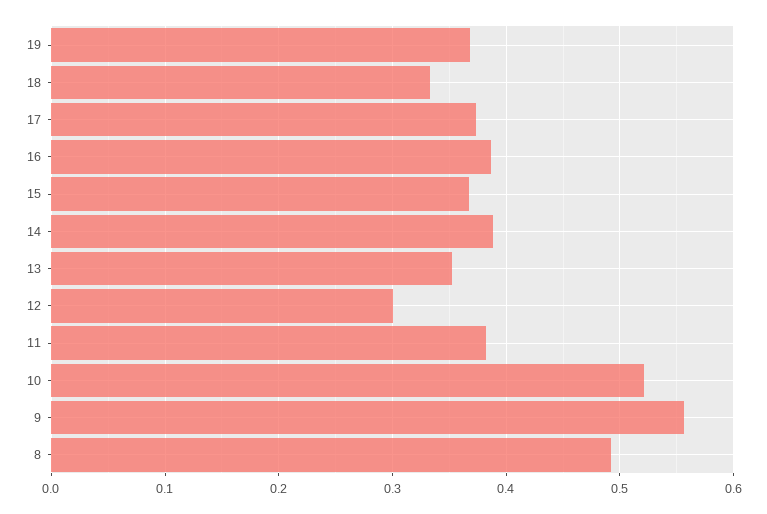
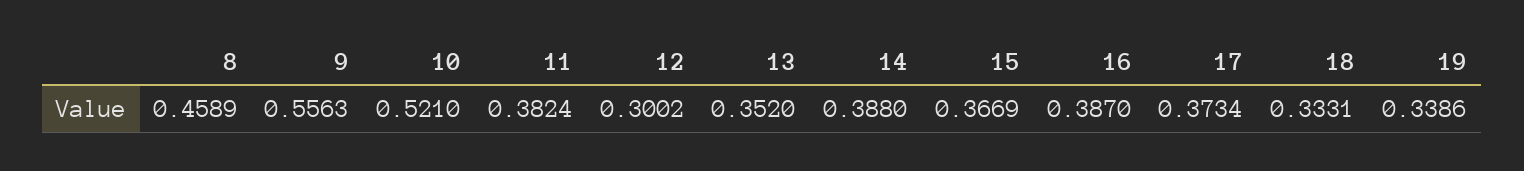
19: 0.37 -> 0.3386
8: 0.49 -> 0.4589

